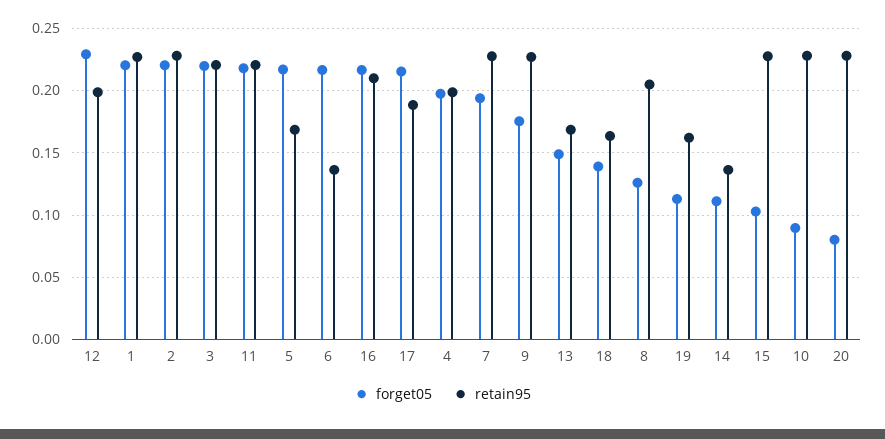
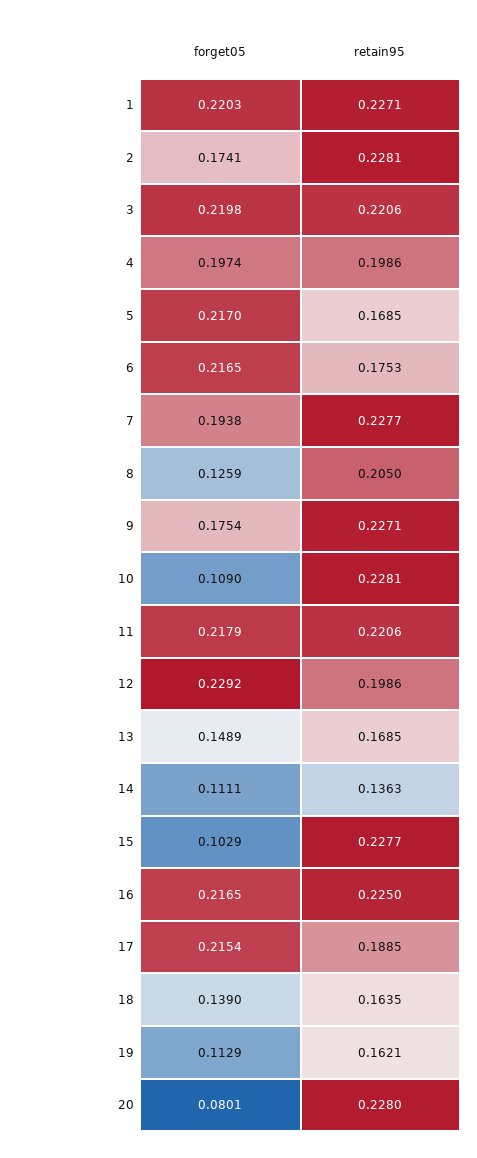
forget05, 2: 0.22 -> 0.1741
retain95, 6: 0.135 -> 0.1753
retain95, 16: 0.21 -> 0.225
forget05, 10: 0.09 -> 0.109

